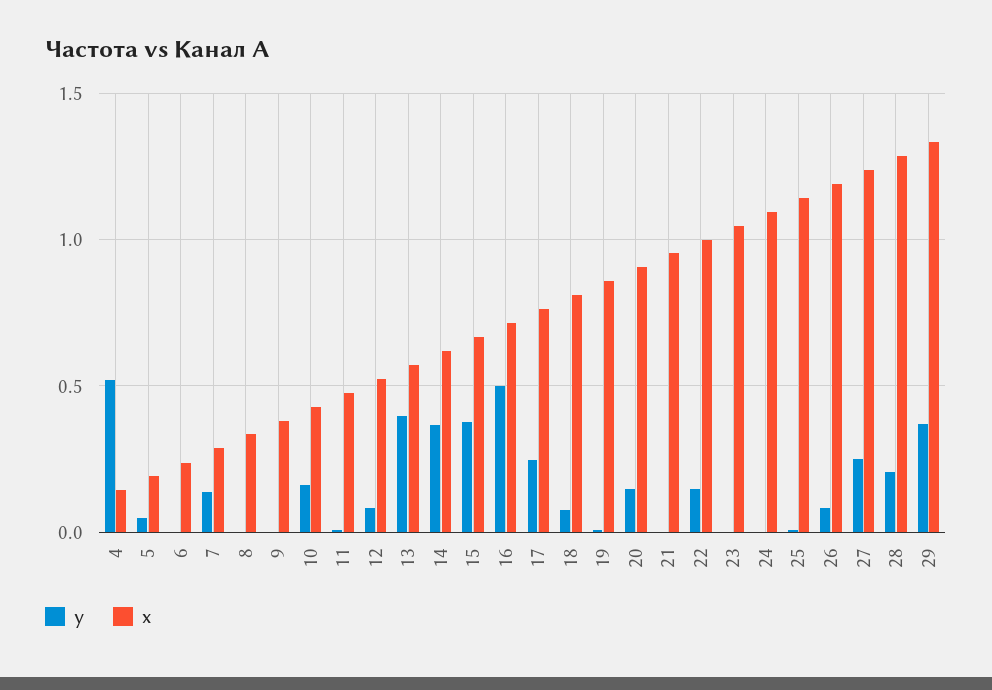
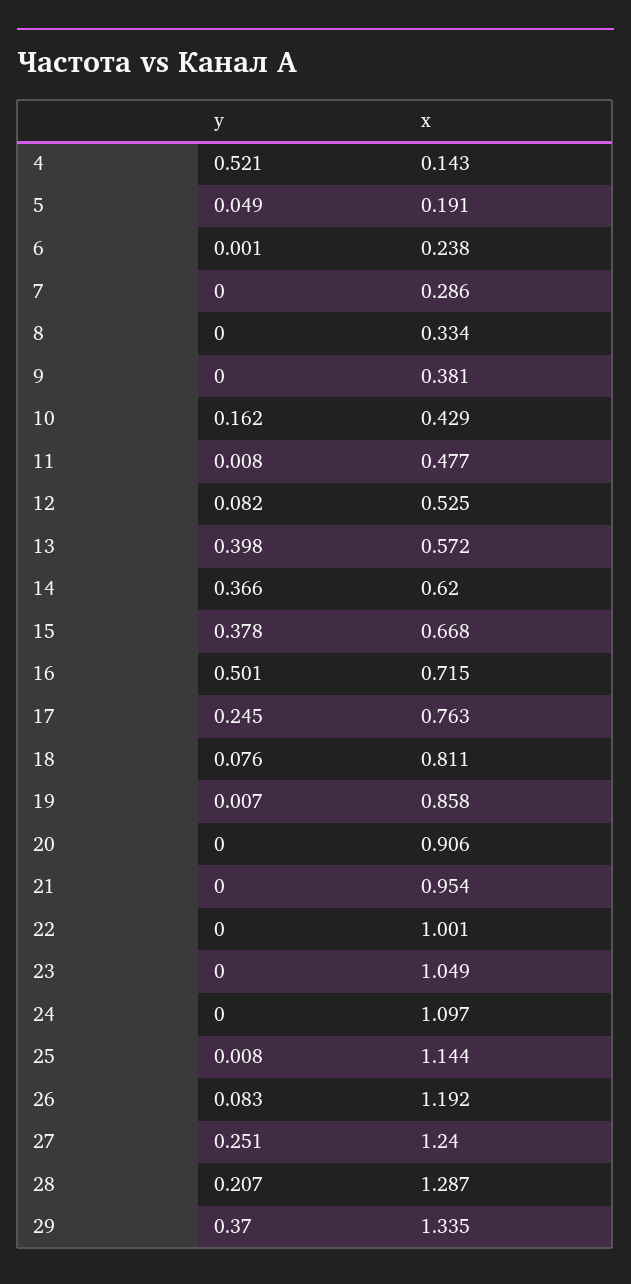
y, 7: 0.15 -> 0
y, 20: 0.15 -> 0
y, 22: 0.15 -> 0

